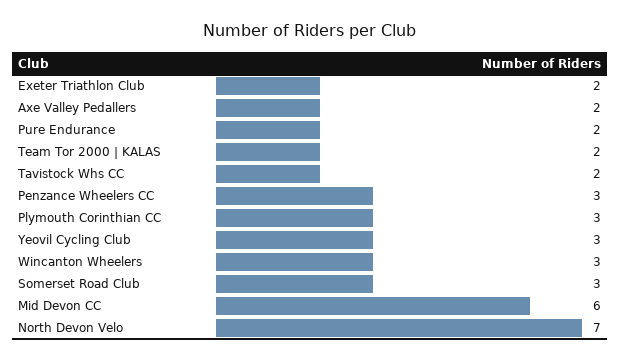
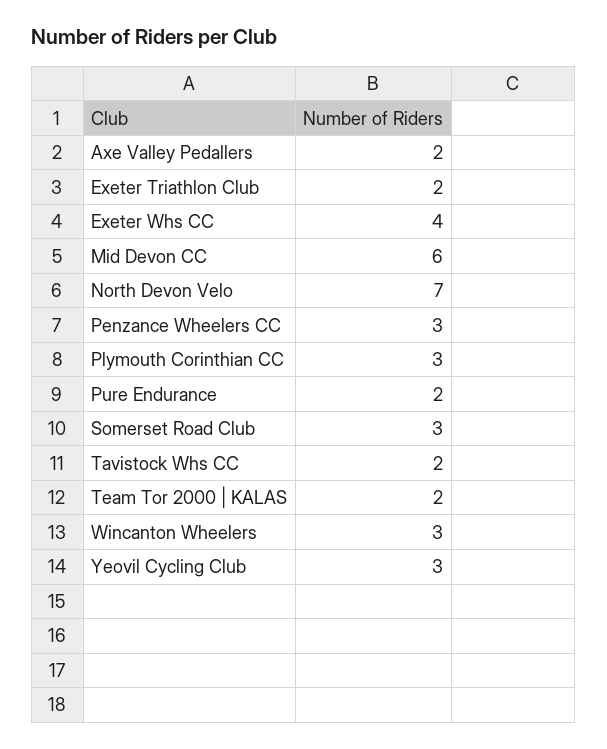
Exeter Whs CC: none -> 4

